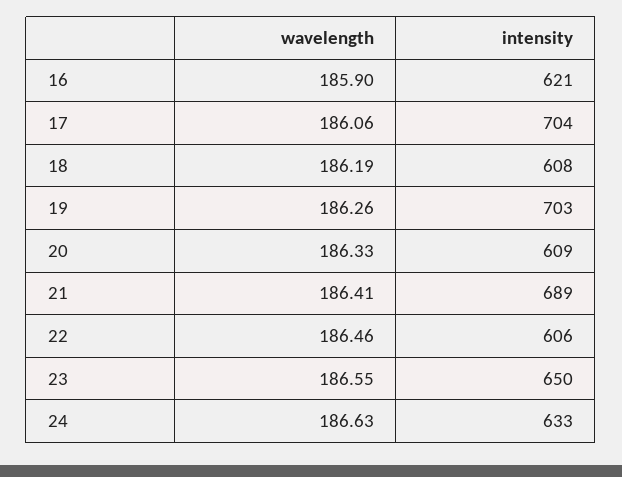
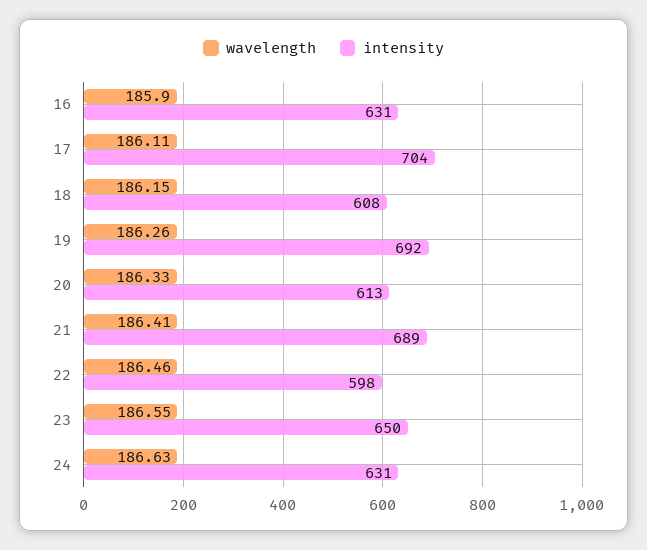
intensity, 16: 621 -> 631
wavelength, 17: 186.06 -> 186.11
wavelength, 18: 186.19 -> 186.15
intensity, 19: 703 -> 692
intensity, 20: 609 -> 613
intensity, 22: 606 -> 598
intensity, 24: 633 -> 631

